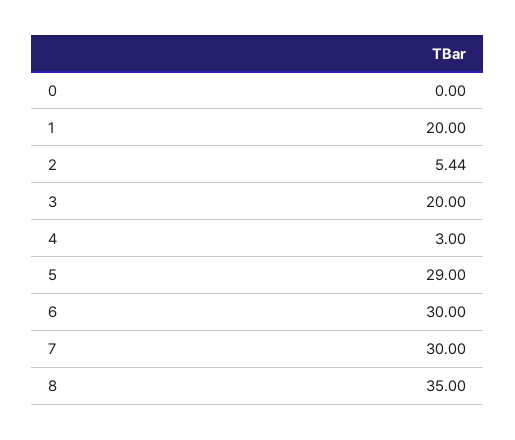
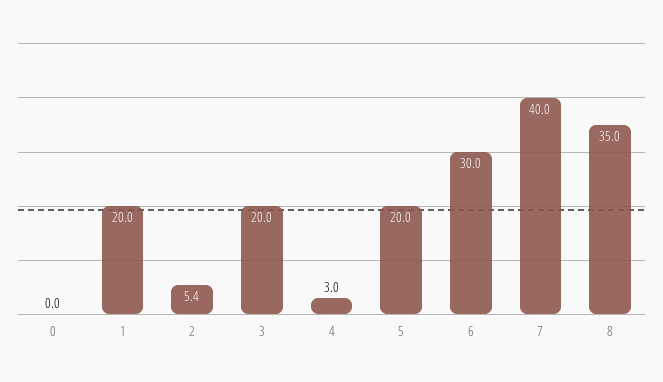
5: 29 -> 20
7: 30 -> 40

